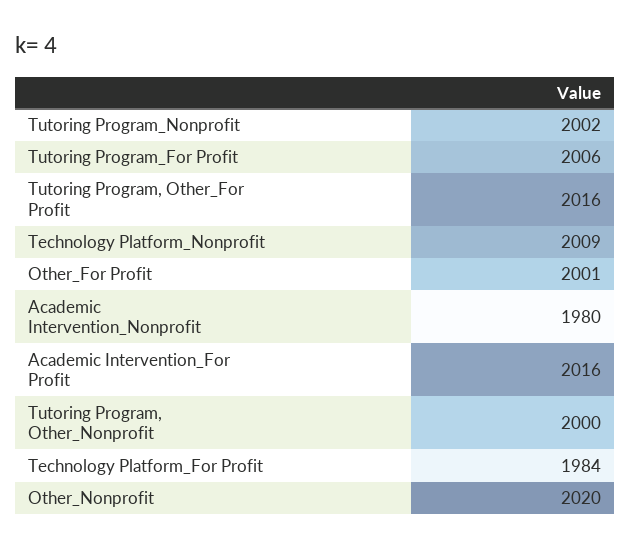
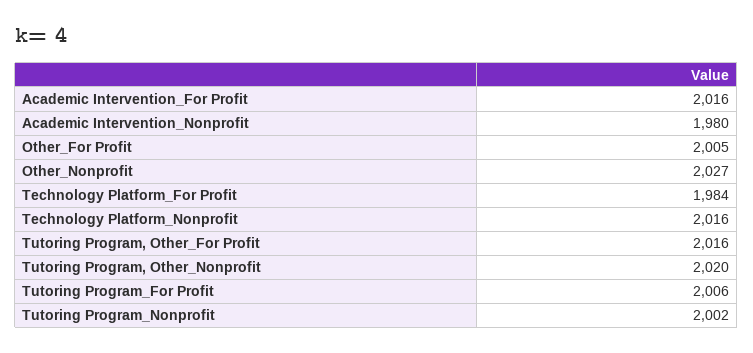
Technology Platform_Nonprofit: 2009 -> 2016
Other_For Profit: 2001 -> 2005
Tutoring Program, Other_Nonprofit: 2000 -> 2020
Other_Nonprofit: 2020 -> 2027

